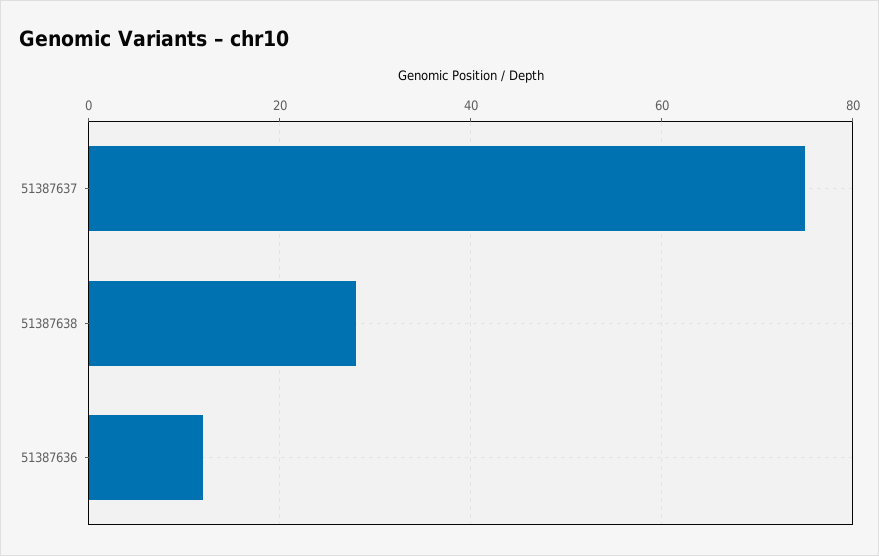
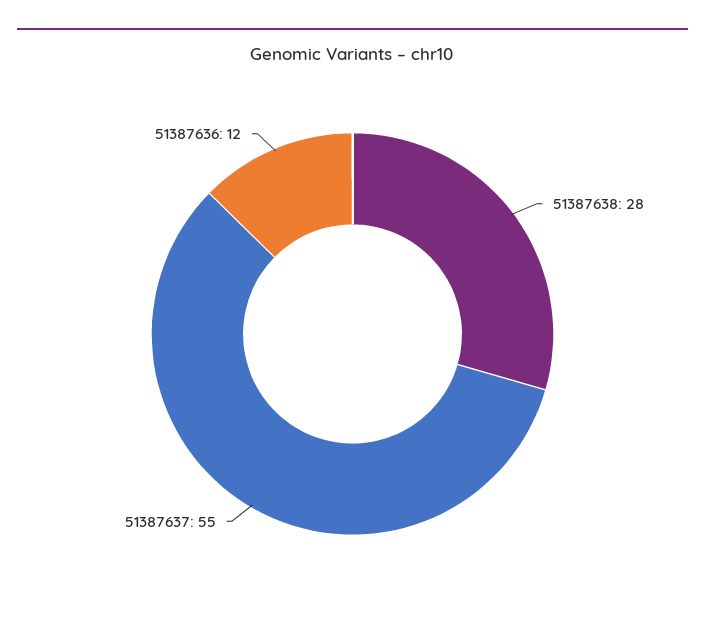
51387637: 75 -> 55

